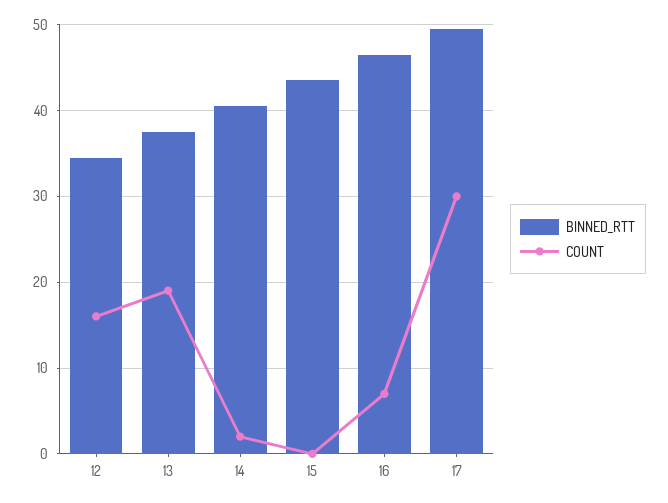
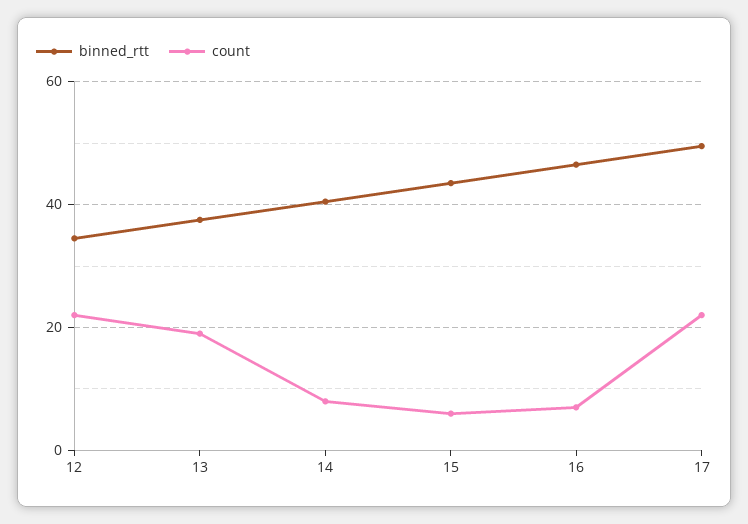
COUNT, 12: 16 -> 22
COUNT, 14: 2 -> 8
COUNT, 15: 0 -> 6
COUNT, 17: 30 -> 22

